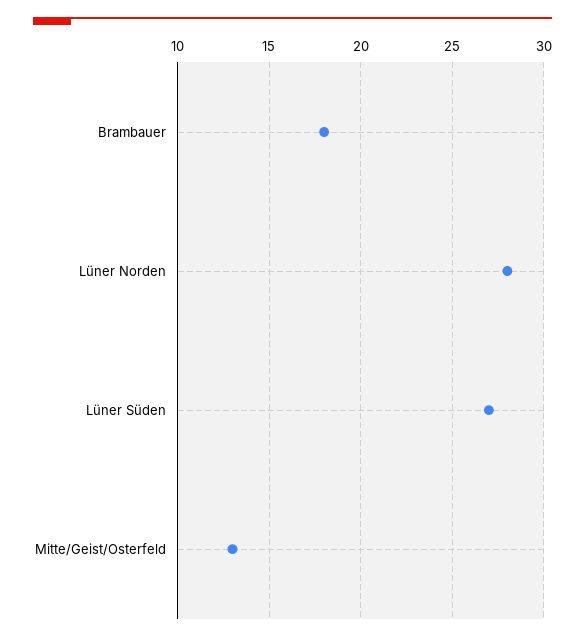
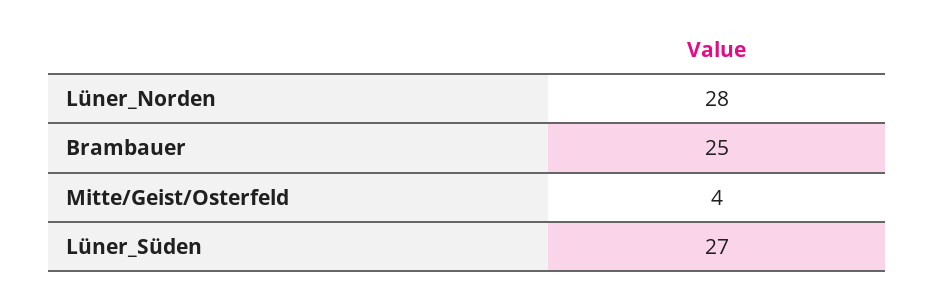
Brambauer: 18 -> 25
Mitte/Geist/Osterfeld: 13 -> 4

